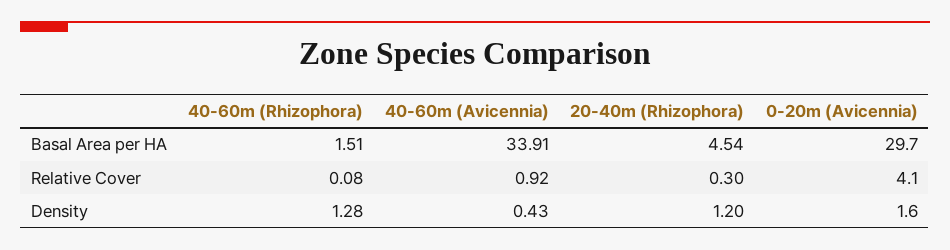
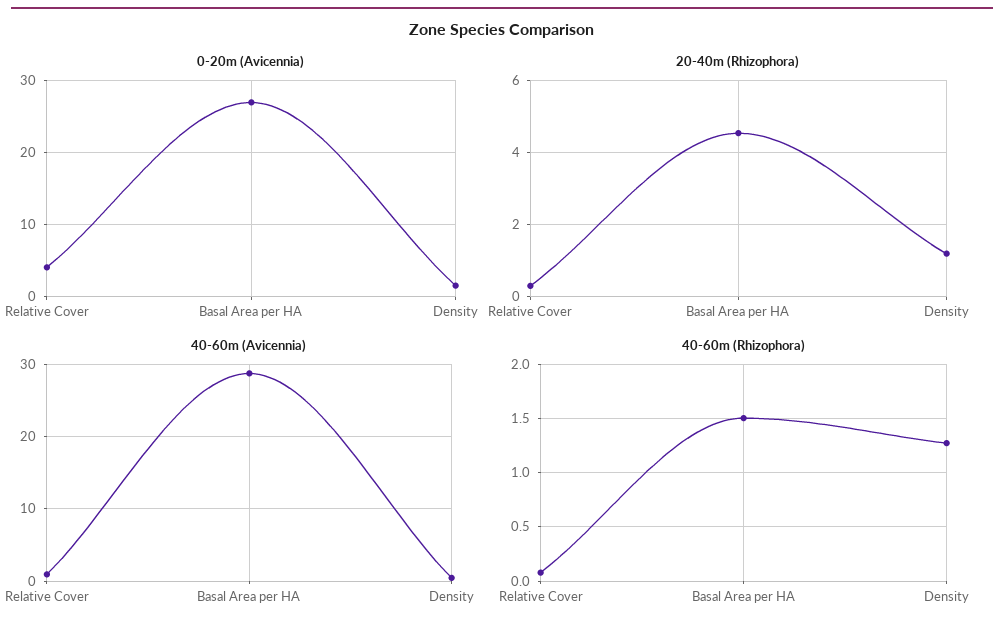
40-60m (Avicennia), Basal Area per HA: 33.91 -> 29
0-20m (Avicennia), Basal Area per HA: 29.7 -> 27

